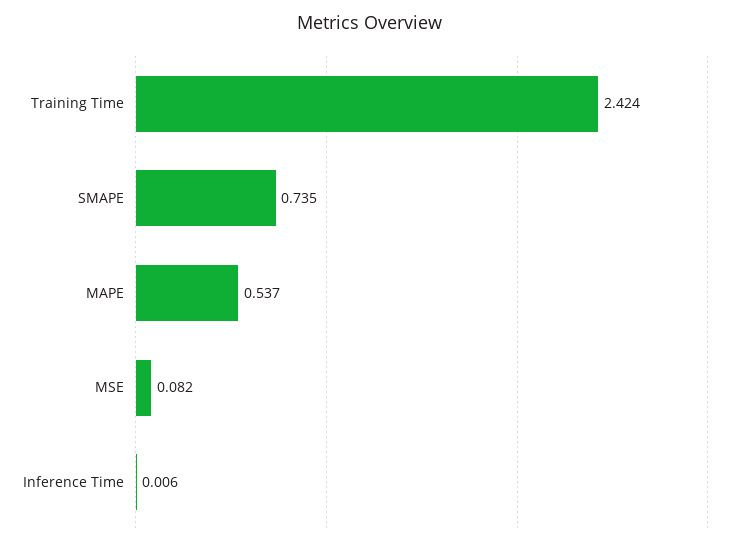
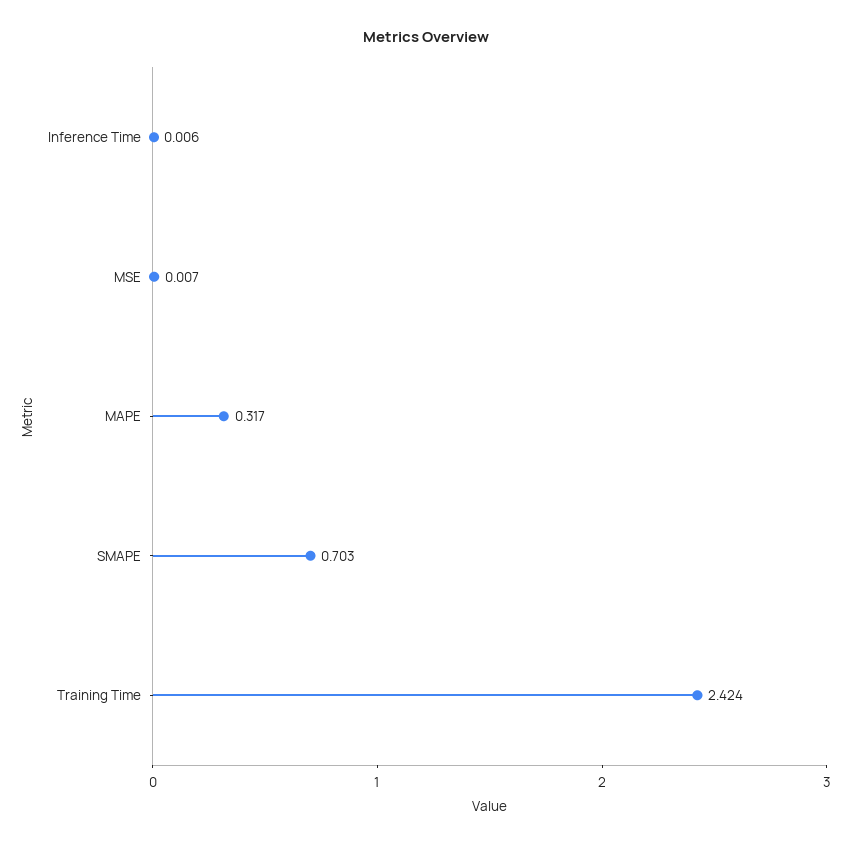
SMAPE: 0.735 -> 0.703
MAPE: 0.537 -> 0.317
MSE: 0.082 -> 0.007

